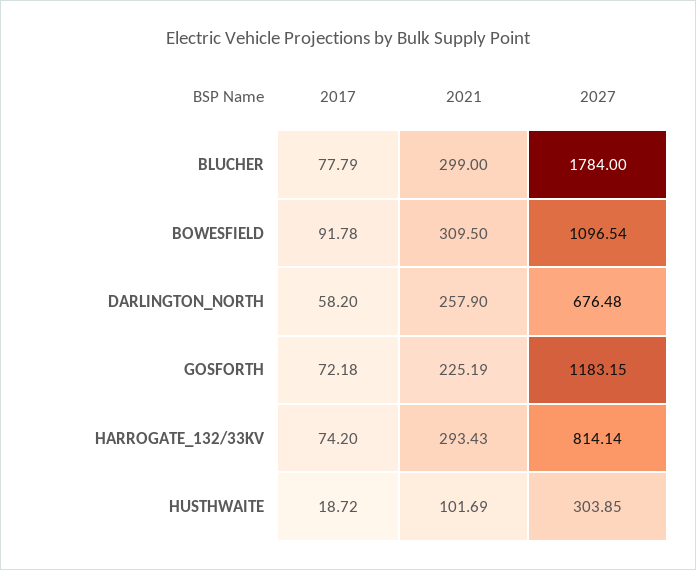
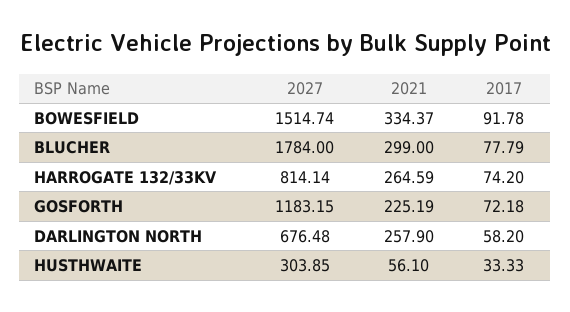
2021, BOWESFIELD: 309.5 -> 334.37
2027, BOWESFIELD: 1096.54 -> 1514.74
2021, HARROGATE_132/33KV: 293.43 -> 264.59
2017, HUSTHWAITE: 18.72 -> 33.33
2021, HUSTHWAITE: 101.69 -> 56.1

